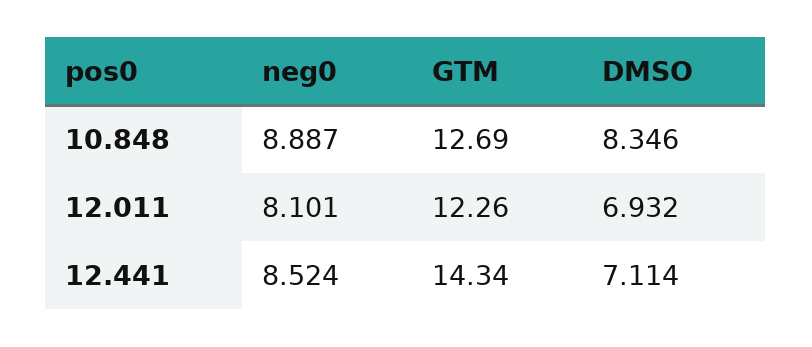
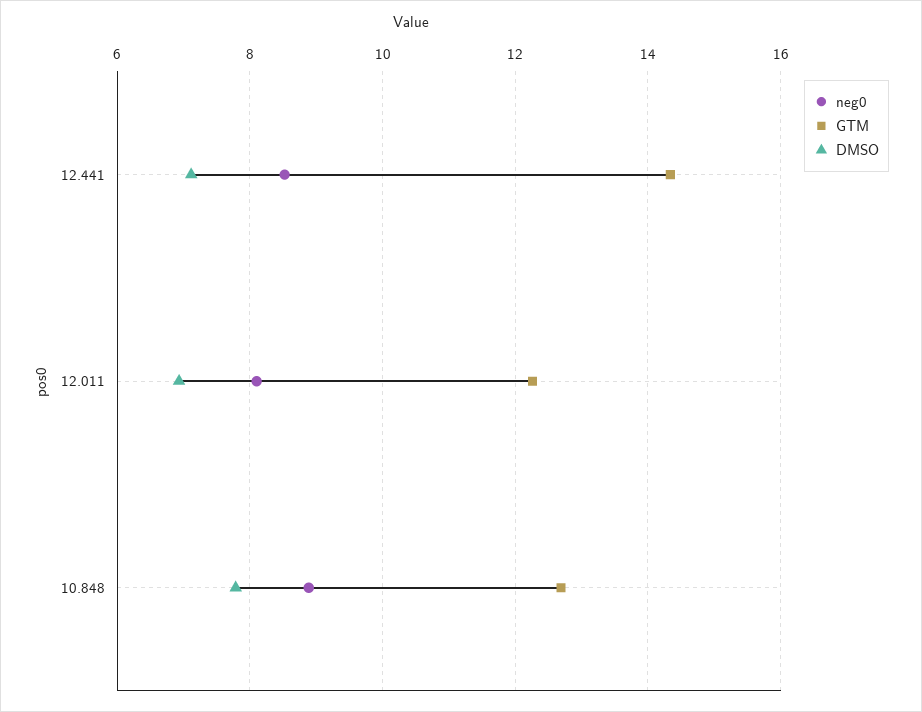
DMSO, 10.848: 8.346 -> 7.8

